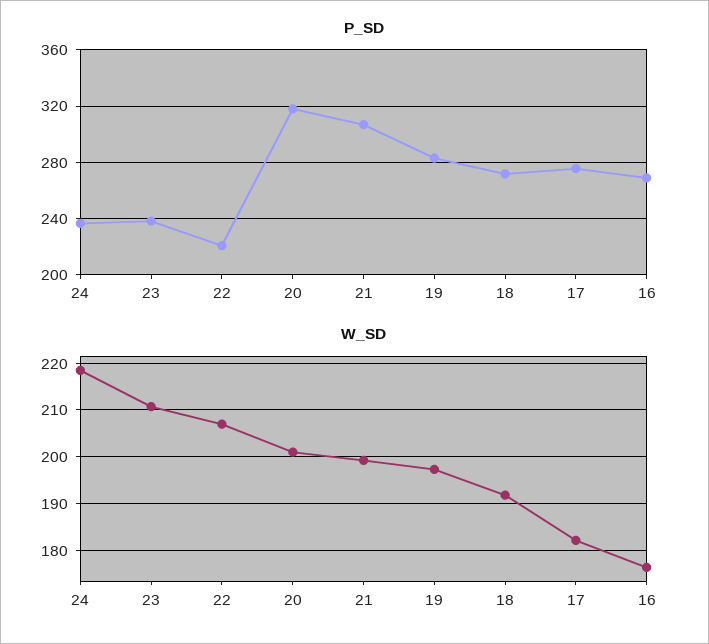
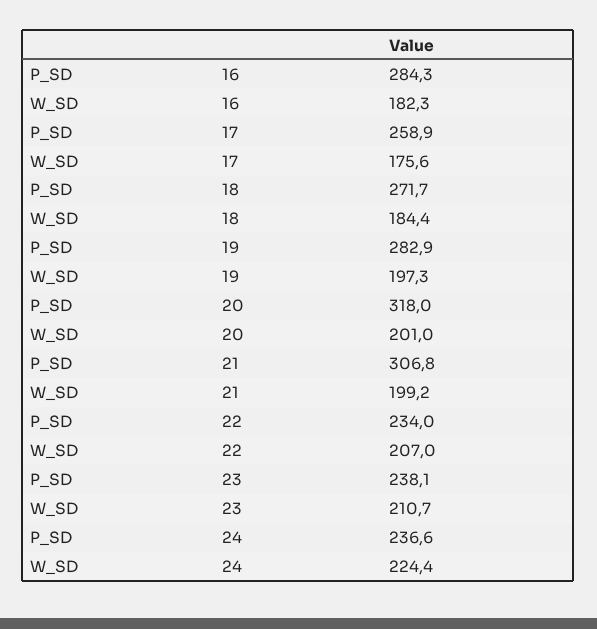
P_SD, 22: 220 -> 234
P_SD, 17: 275 -> 258.9
P_SD, 16: 270 -> 284.3
W_SD, 24: 218 -> 224.4
W_SD, 18: 192 -> 184.4
W_SD, 17: 182 -> 175.6
W_SD, 16: 176 -> 182.3

